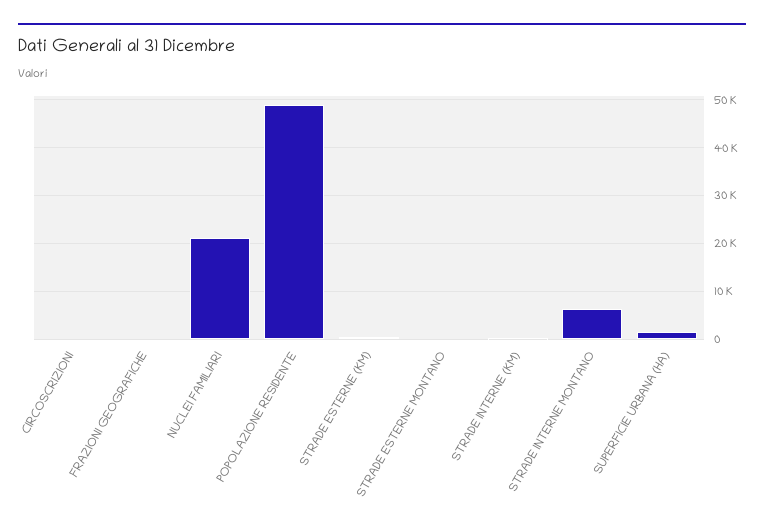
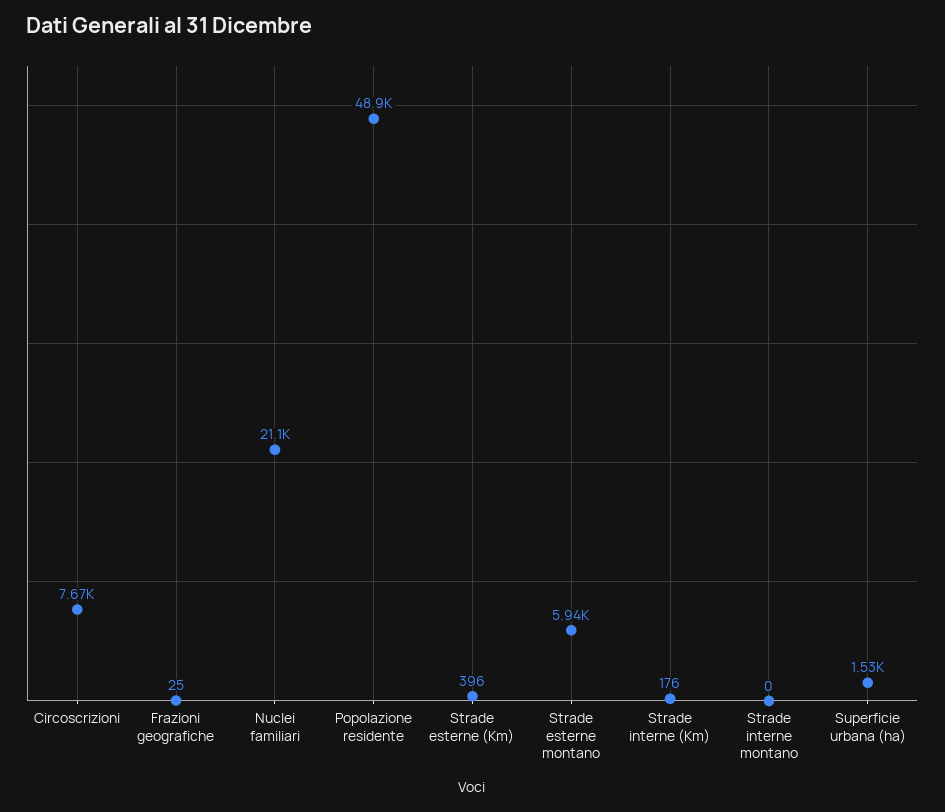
CIRCOSCRIZIONI: 0 -> 7670
STRADE ESTERNE MONTANO: 0 -> 5940
STRADE INTERNE MONTANO: 6000 -> 0

